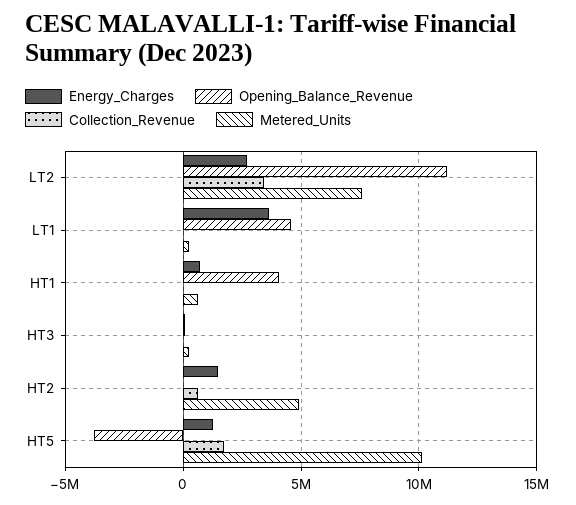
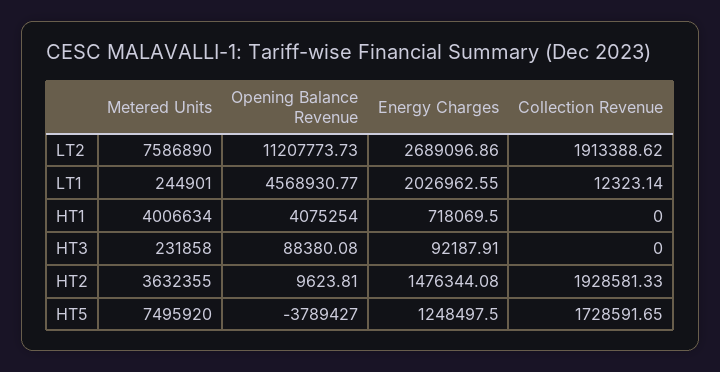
Collection_Revenue, LT2: 3500000 -> 1913388.62
Energy_Charges, LT1: 3500000 -> 2026962.55
Metered_Units, HT1: 500000 -> 4006634
Collection_Revenue, HT2: 500000 -> 1928581.33
Metered_Units, HT2: 5000000 -> 3632355
Metered_Units, HT5: 10000000 -> 7495920

